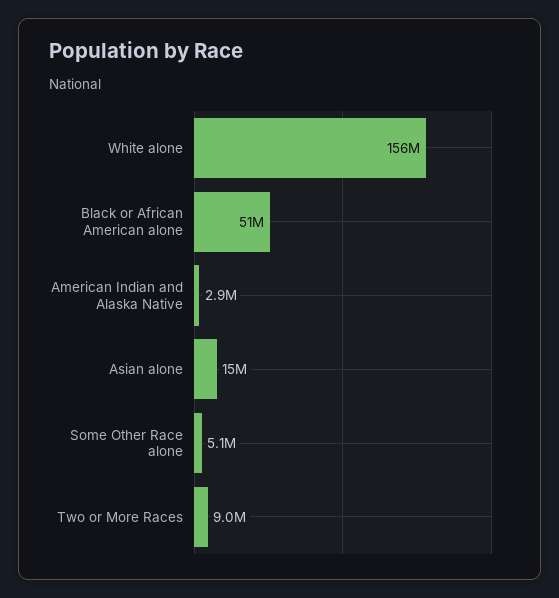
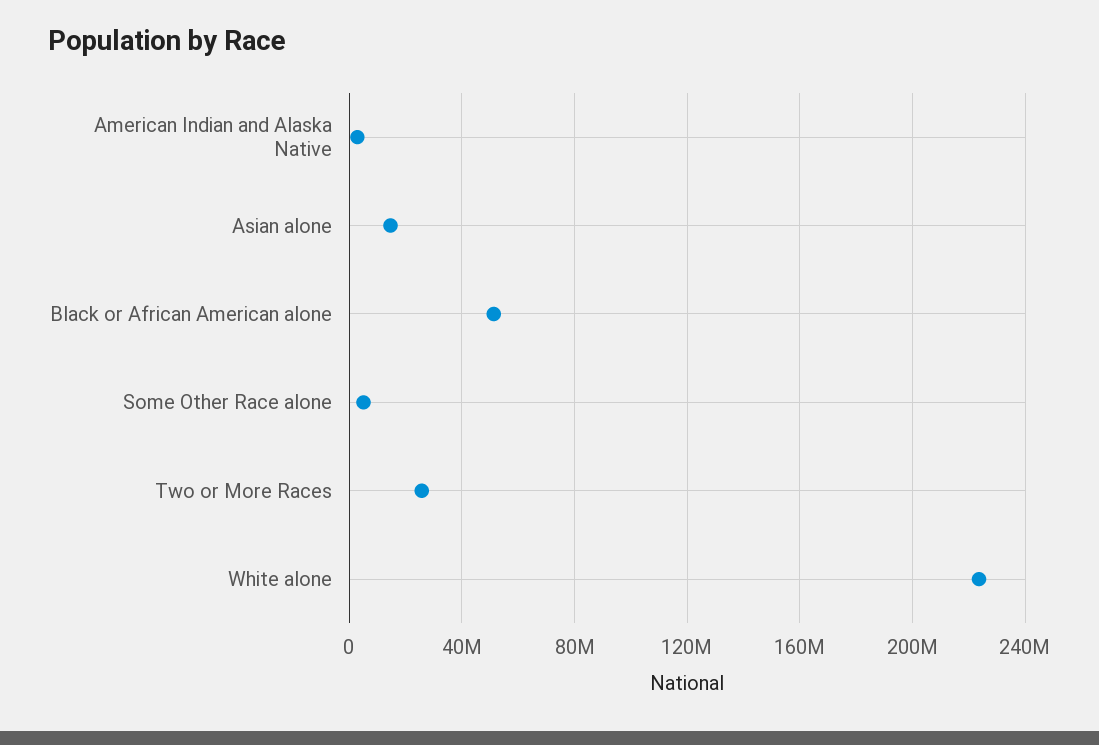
White alone: 156000000 -> 225000000
Two or More Races: 9000000 -> 25000000

